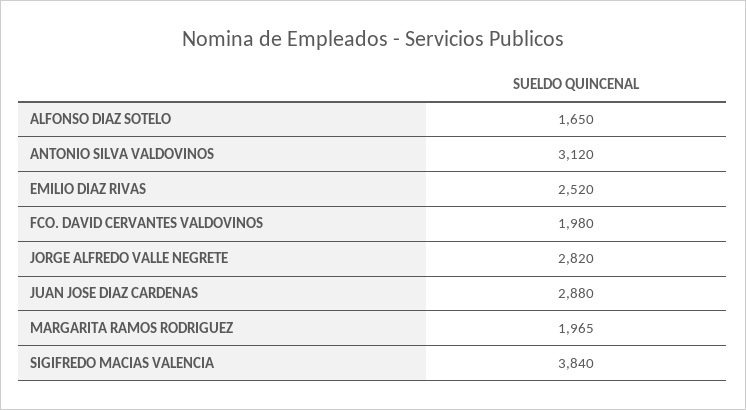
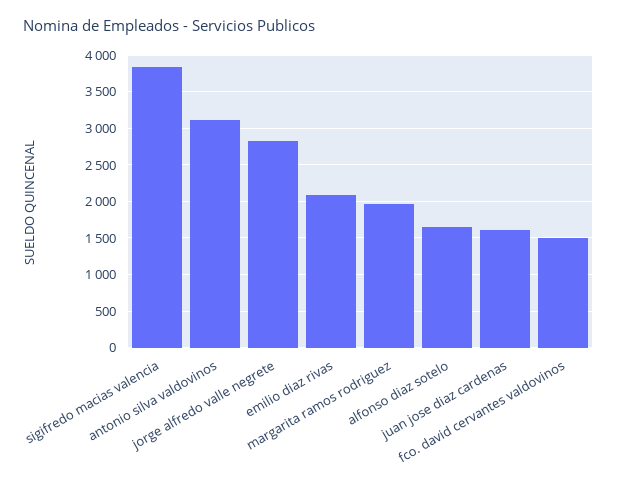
EMILIO DIAZ RIVAS: 2520 -> 2100
FCO. DAVID CERVANTES VALDOVINOS: 1980 -> 1500
JUAN JOSE DIAZ CARDENAS: 2880 -> 1600

